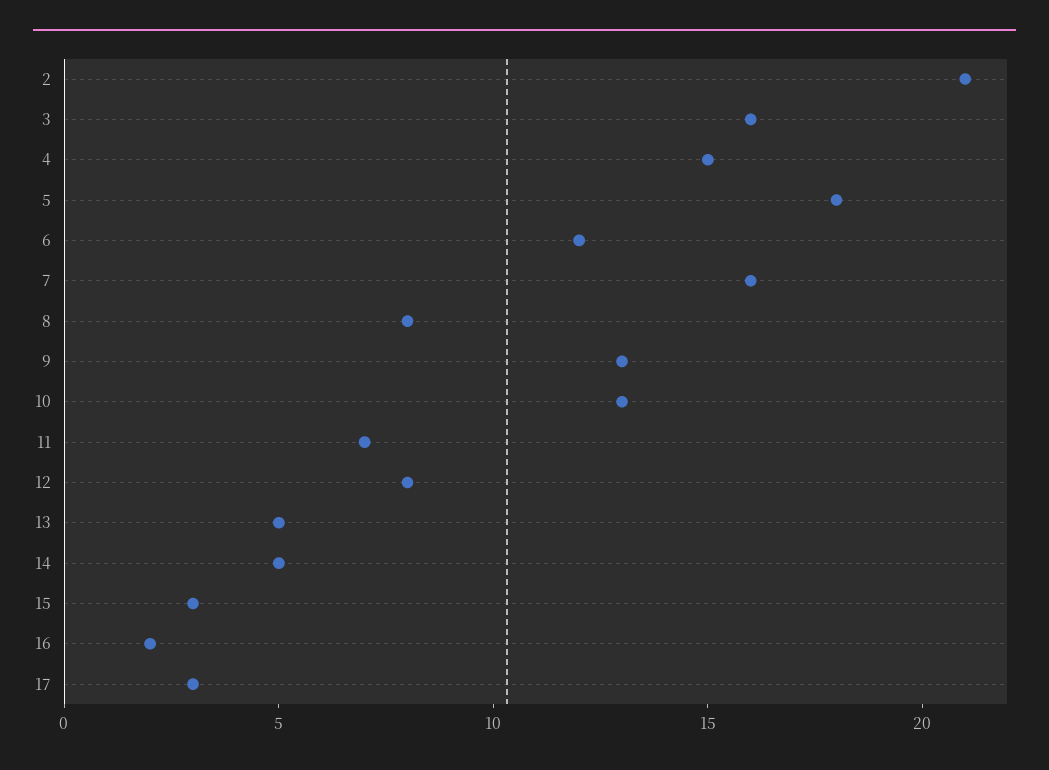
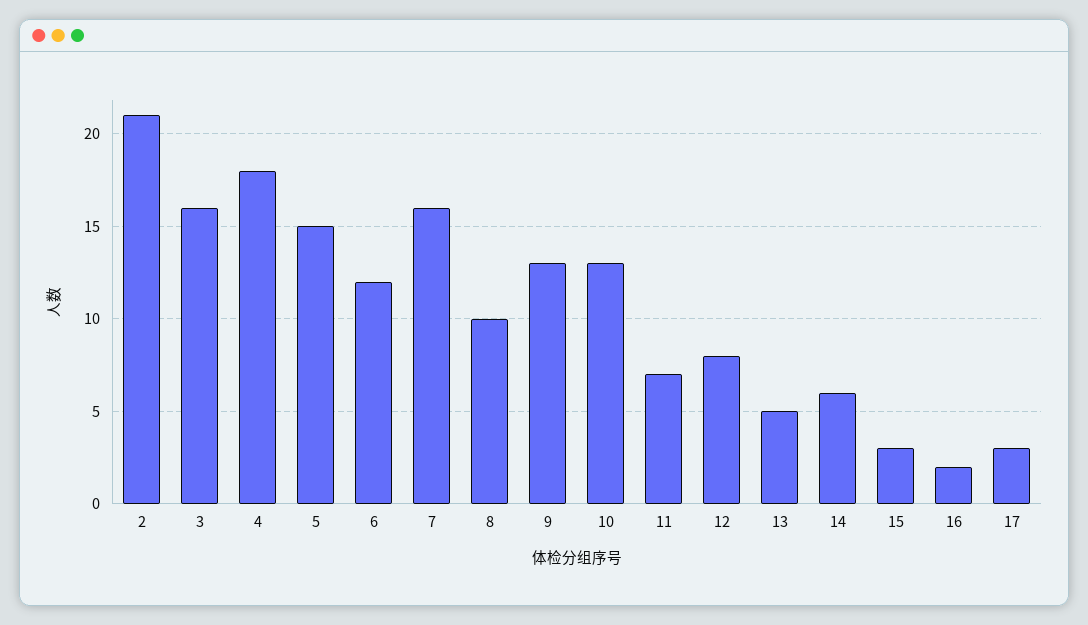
4: 15 -> 18
5: 18 -> 15
8: 8 -> 10
14: 5 -> 6

